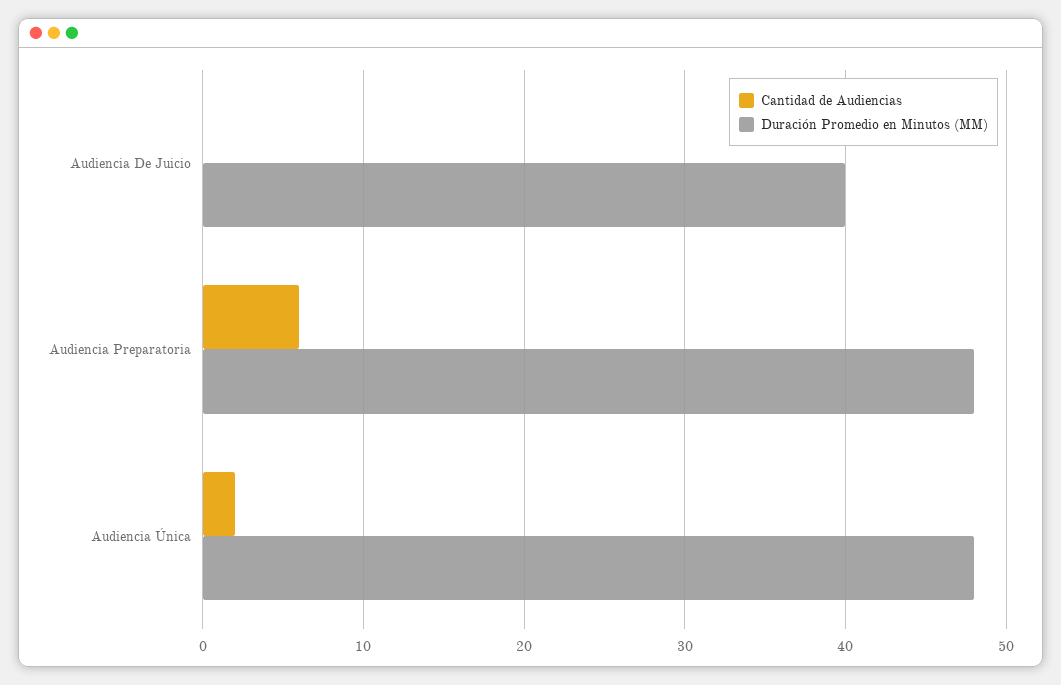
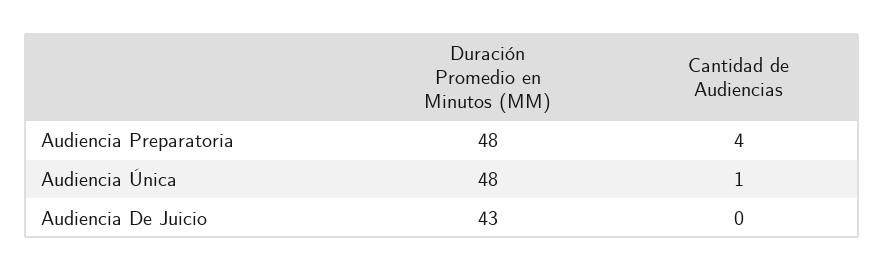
Duración Promedio en Minutos (MM), Audiencia De Juicio: 40 -> 43
Cantidad de Audiencias, Audiencia Preparatoria: 6 -> 4
Cantidad de Audiencias, Audiencia Única: 2 -> 1

